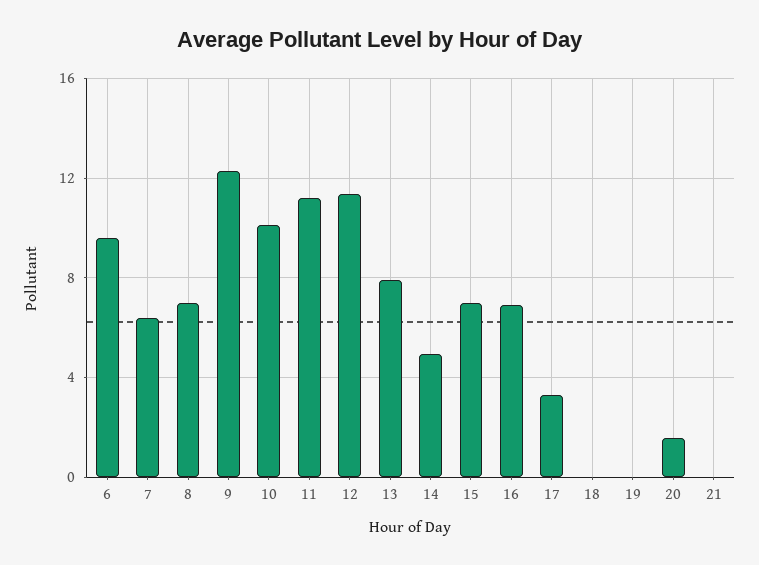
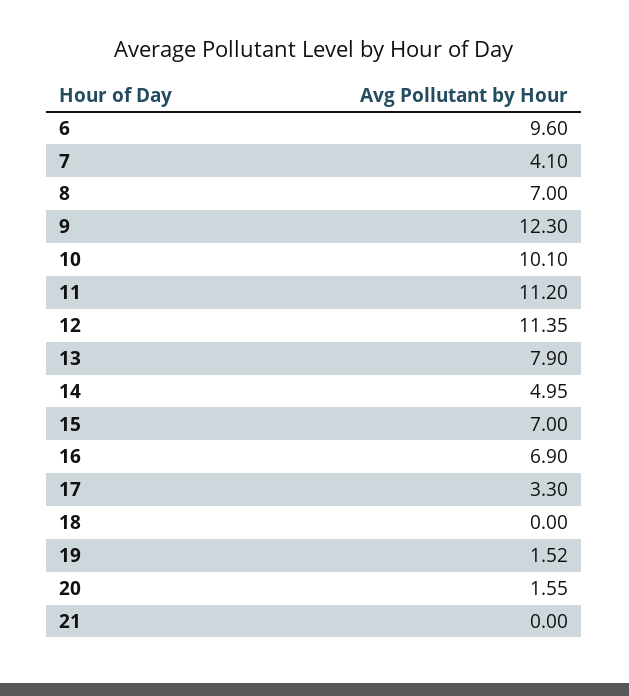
7: 6.5 -> 4.1
19: 0 -> 1.52

